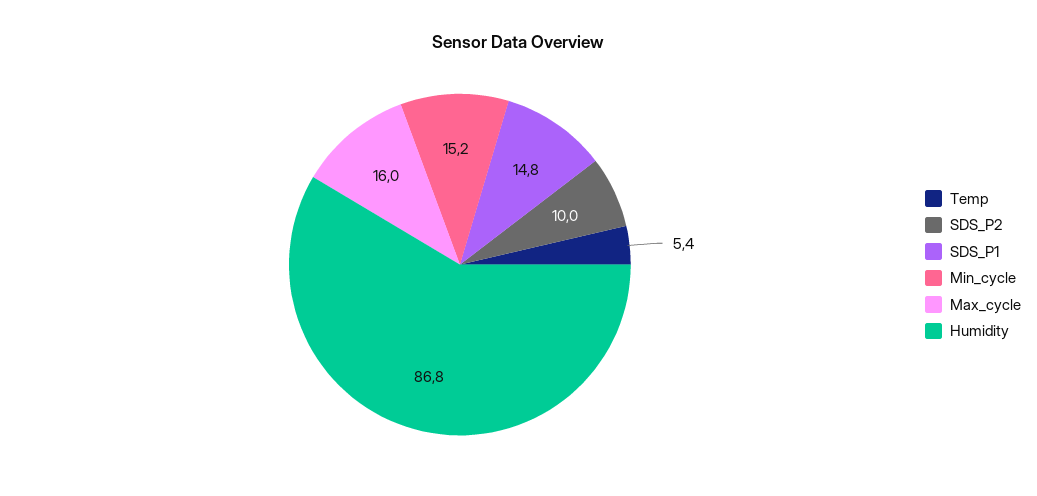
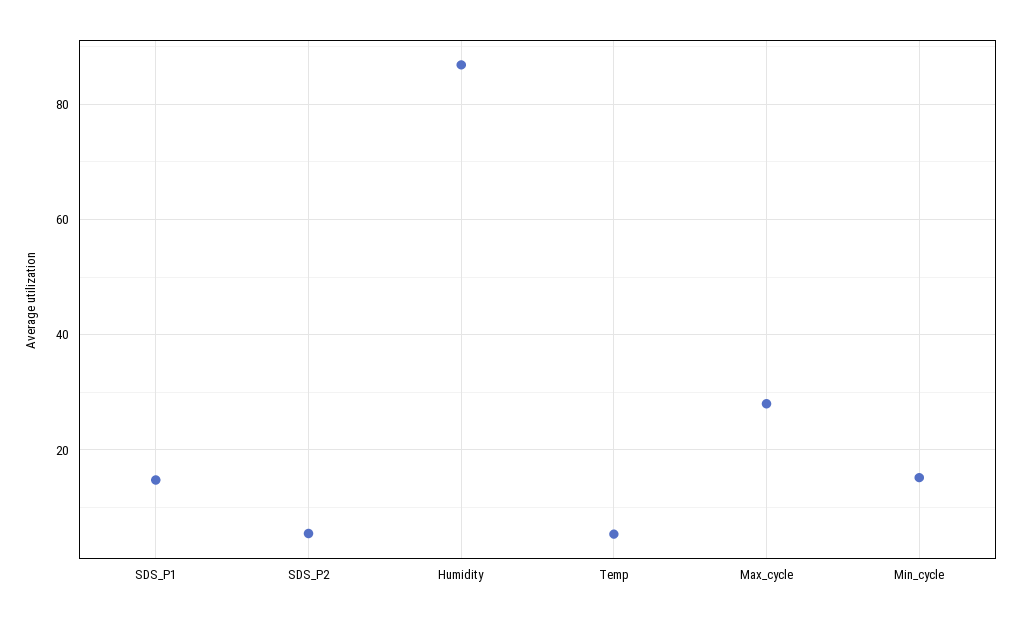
SDS_P2: 10 -> 6
Max_cycle: 16 -> 28

